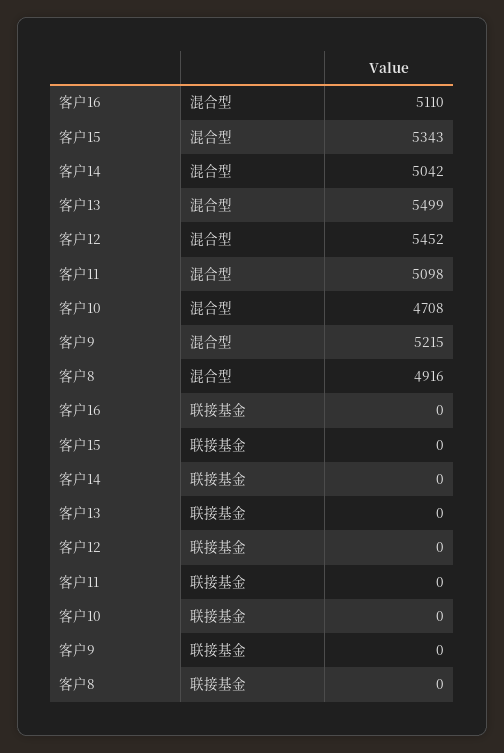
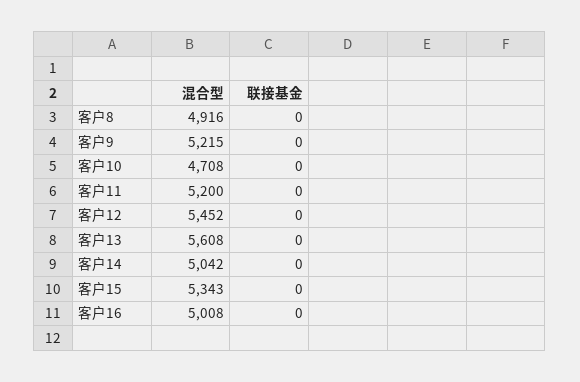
客户16, 混合型: 5110 -> 5008
客户13, 混合型: 5499 -> 5608
客户11, 混合型: 5098 -> 5200

